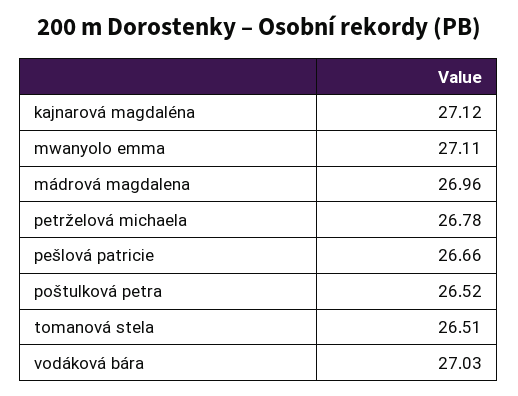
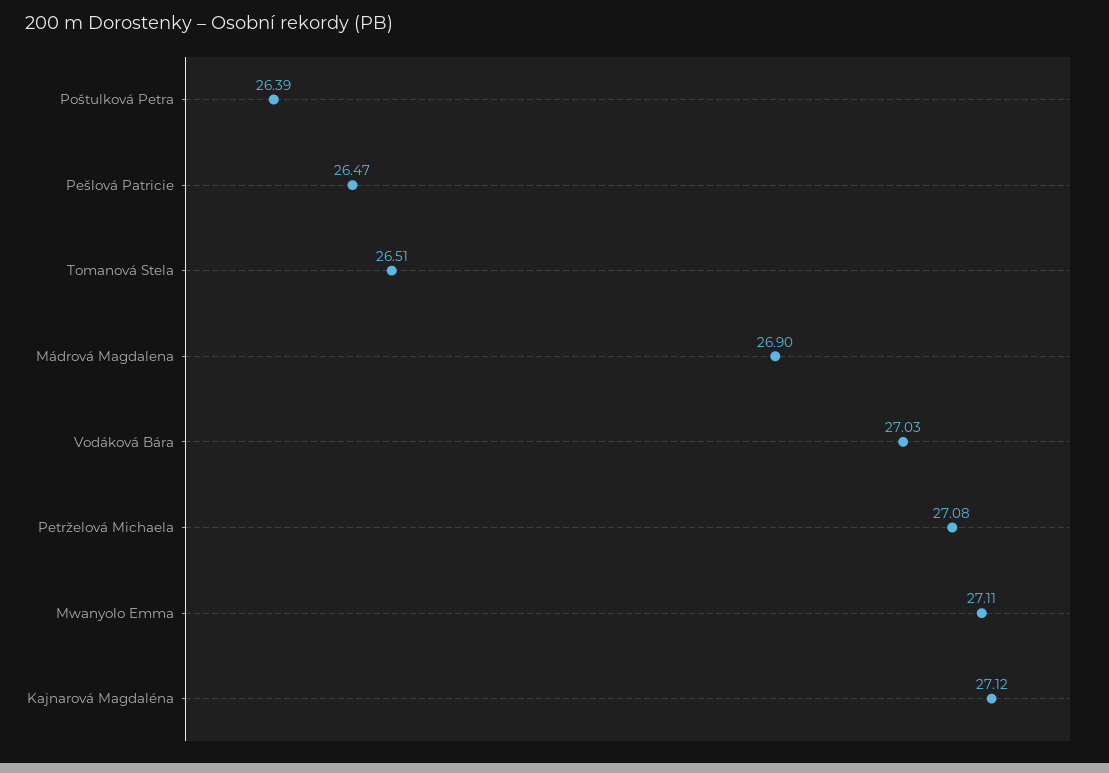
mádrová magdalena: 26.96 -> 26.9
petrželová michaela: 26.78 -> 27.08
pešlová patricie: 26.66 -> 26.47
poštulková petra: 26.52 -> 26.39

